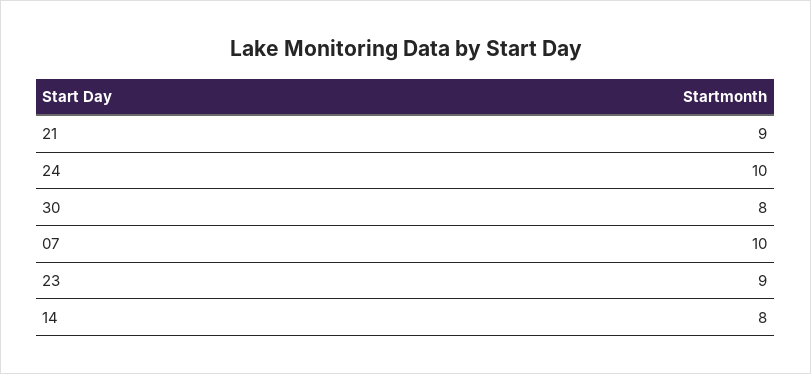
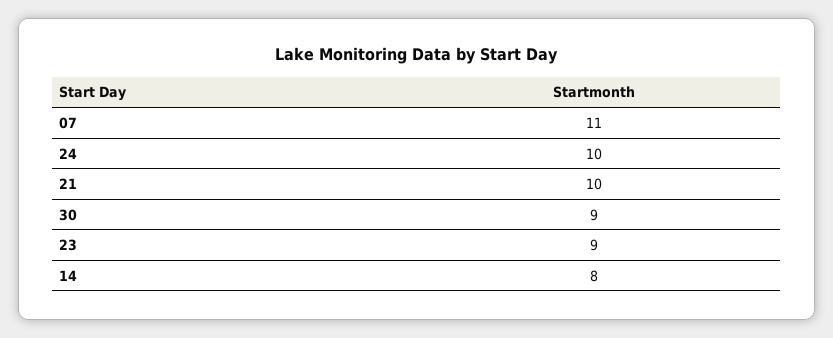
21: 9 -> 10
30: 8 -> 9
07: 10 -> 11

